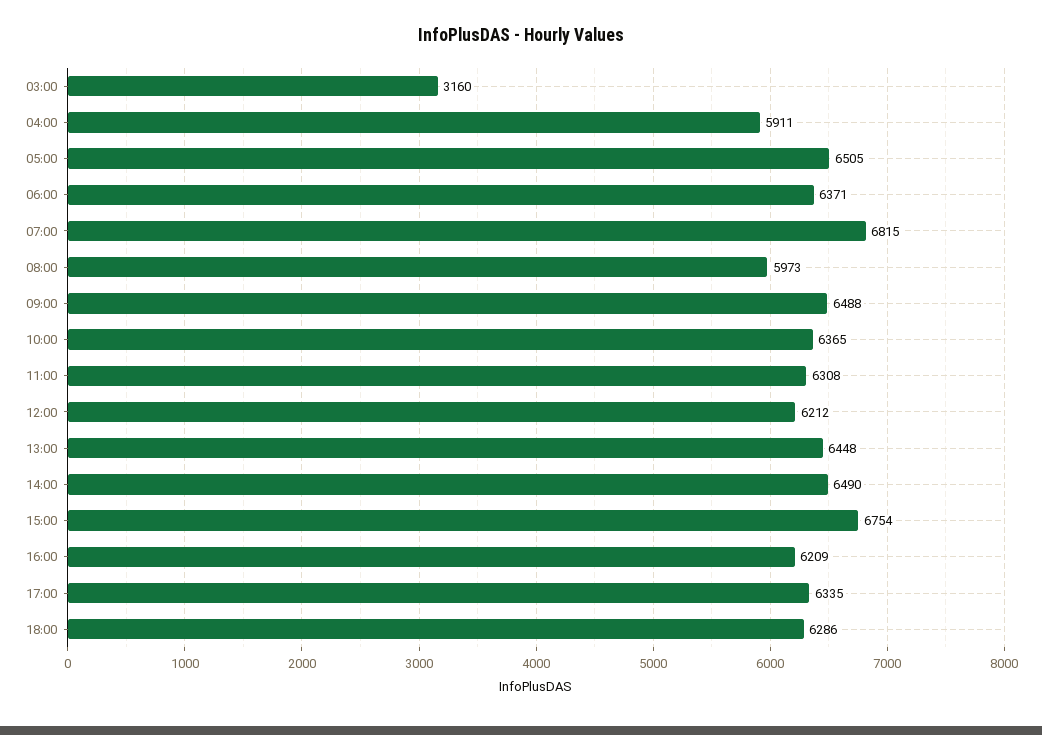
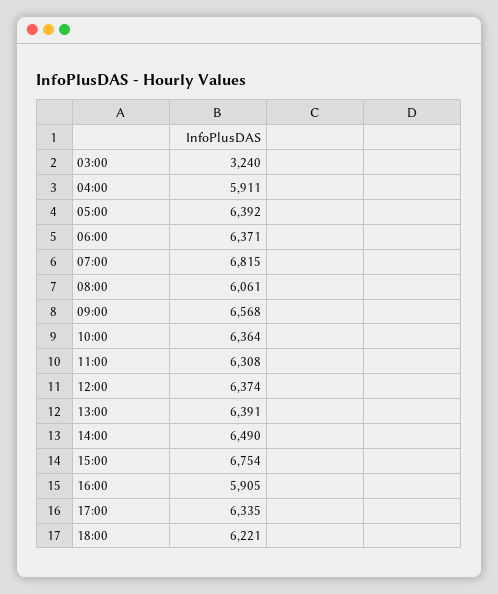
03:00: 3160 -> 3240
05:00: 6505 -> 6392
08:00: 5973 -> 6061
09:00: 6488 -> 6568
10:00: 6365 -> 6364
12:00: 6212 -> 6374
13:00: 6448 -> 6391
16:00: 6209 -> 5905
18:00: 6286 -> 6221

